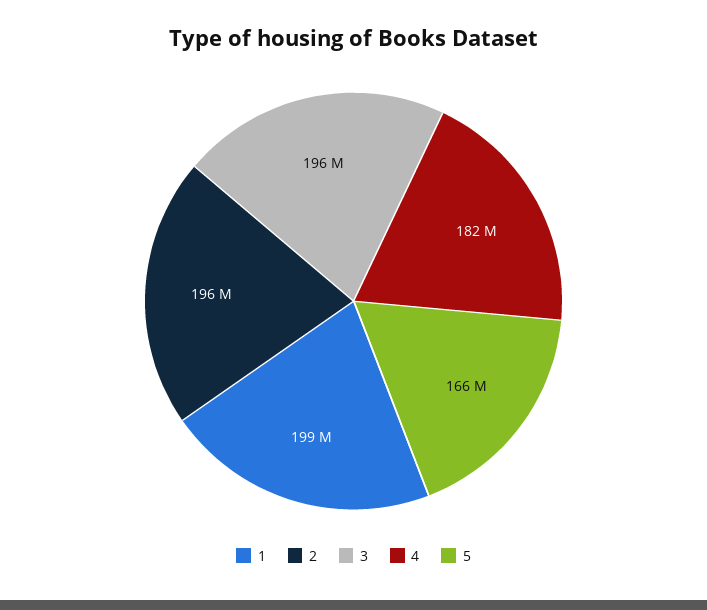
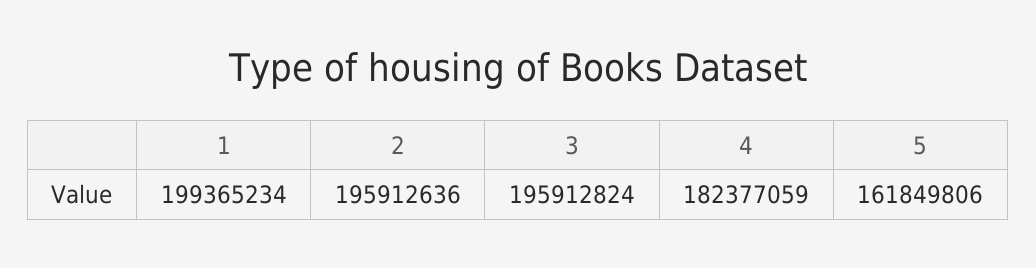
5: 166000000 -> 161849806

